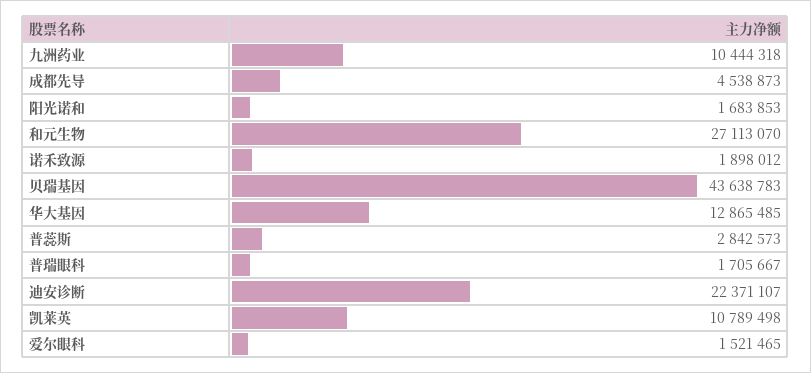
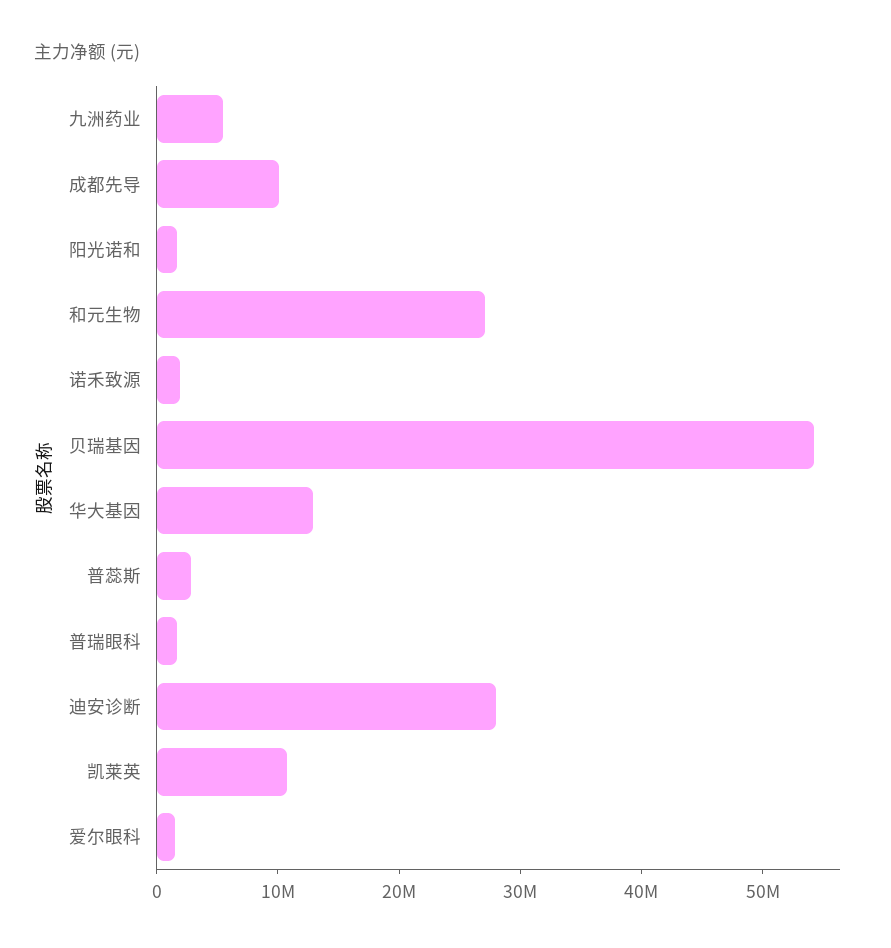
九洲药业: 10444318 -> 6000000
成都先导: 4538873 -> 10000000
贝瑞基因: 43638783 -> 54000000
迪安诊断: 22371107 -> 28000000

